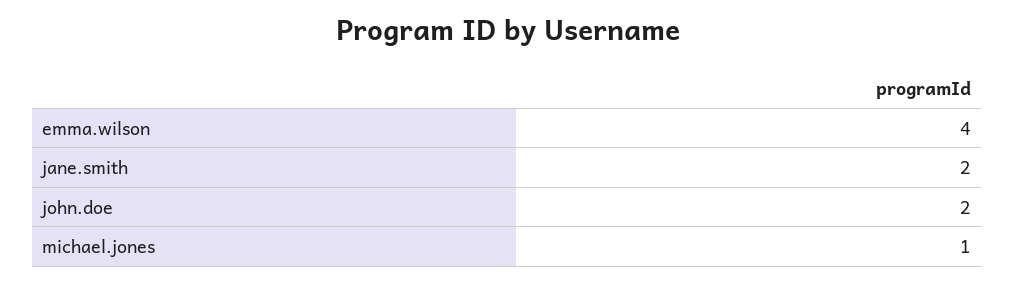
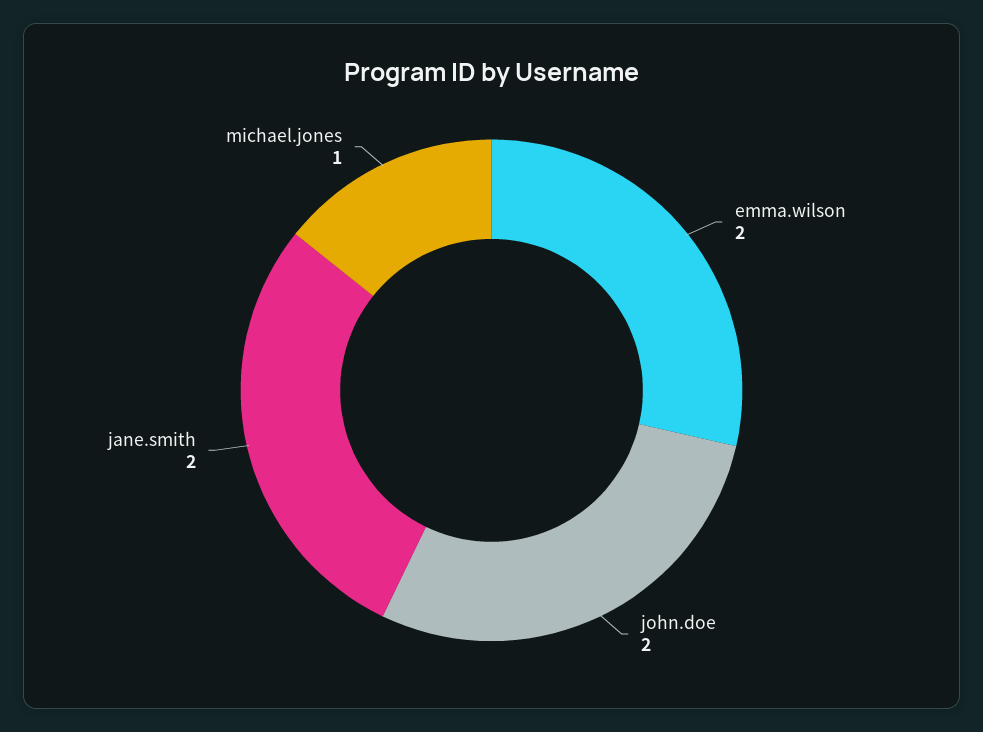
emma.wilson: 4 -> 2

